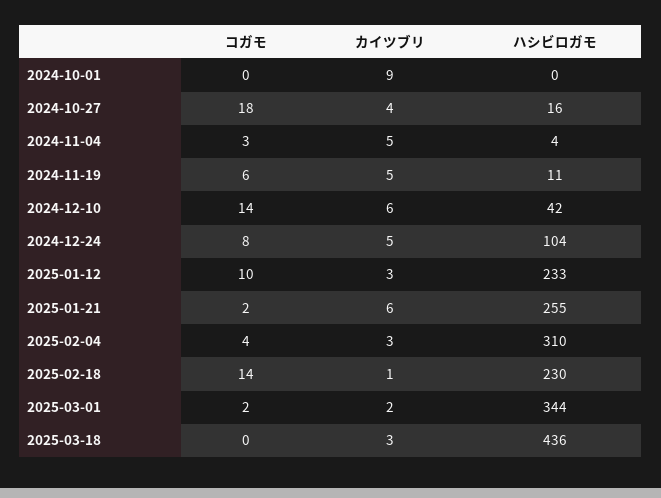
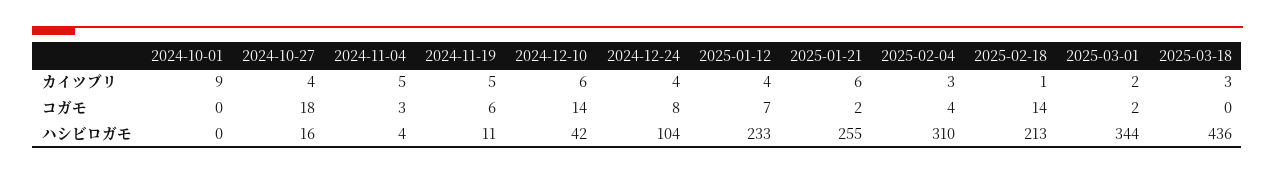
カイツブリ, 2024-12-24: 5 -> 4
コガモ, 2025-01-12: 10 -> 7
カイツブリ, 2025-01-12: 3 -> 4
ハシビロガモ, 2025-02-18: 230 -> 213

